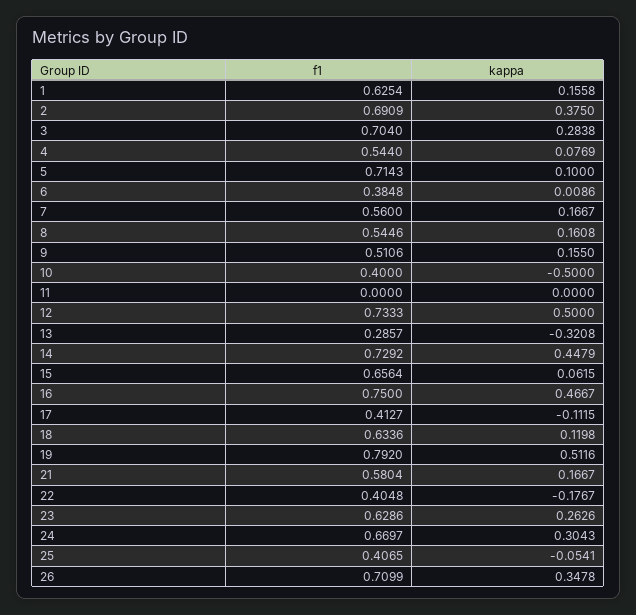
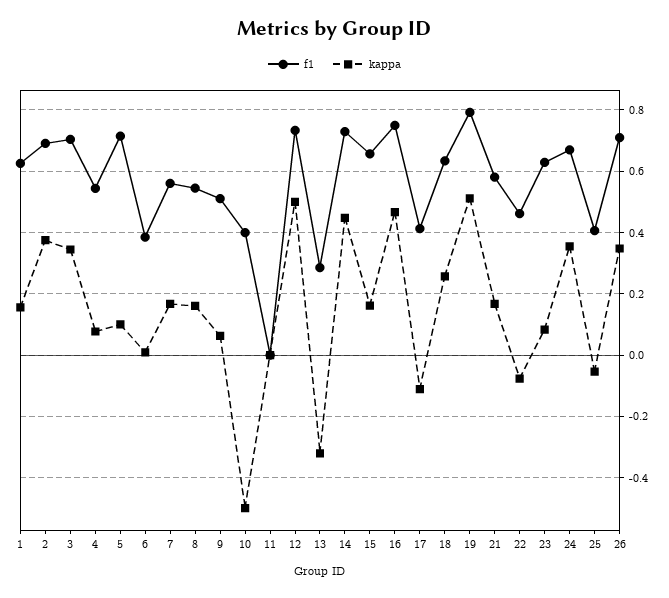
kappa, 3: 0.2838 -> 0.34
kappa, 9: 0.155 -> 0.06
kappa, 15: 0.0615 -> 0.16
kappa, 18: 0.1198 -> 0.26
f1, 22: 0.4048 -> 0.46
kappa, 22: -0.1767 -> -0.08
kappa, 23: 0.2626 -> 0.08
kappa, 24: 0.3043 -> 0.36

